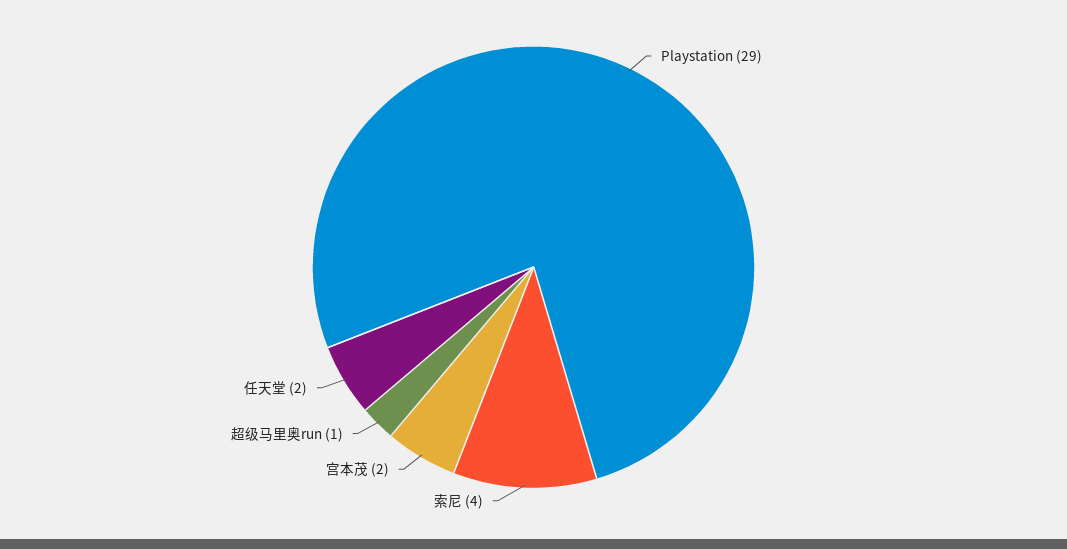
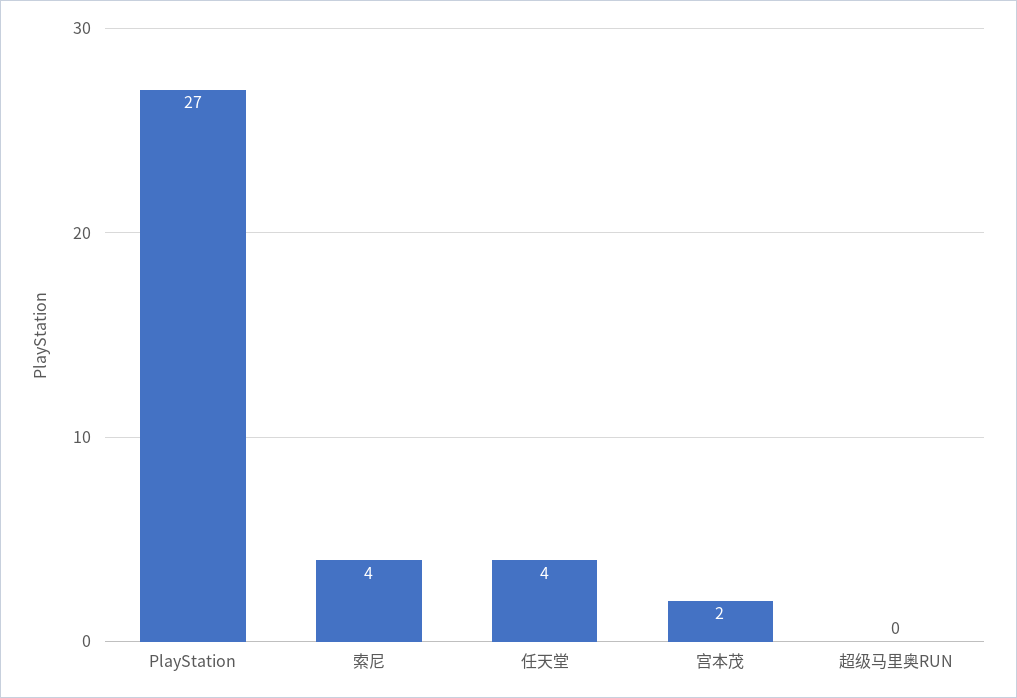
Playstation: 29 -> 27
超级马里奥run: 1 -> 0
任天堂: 2 -> 4

